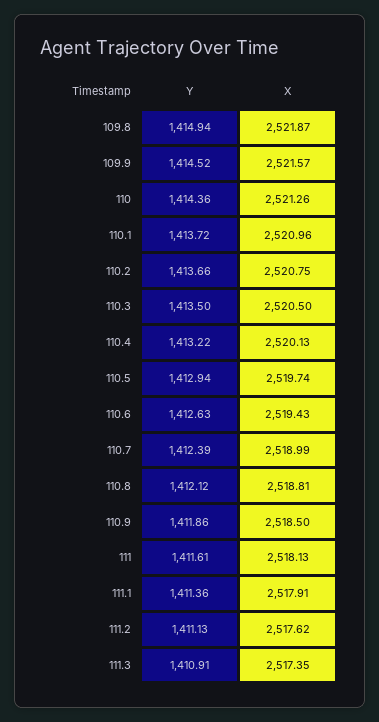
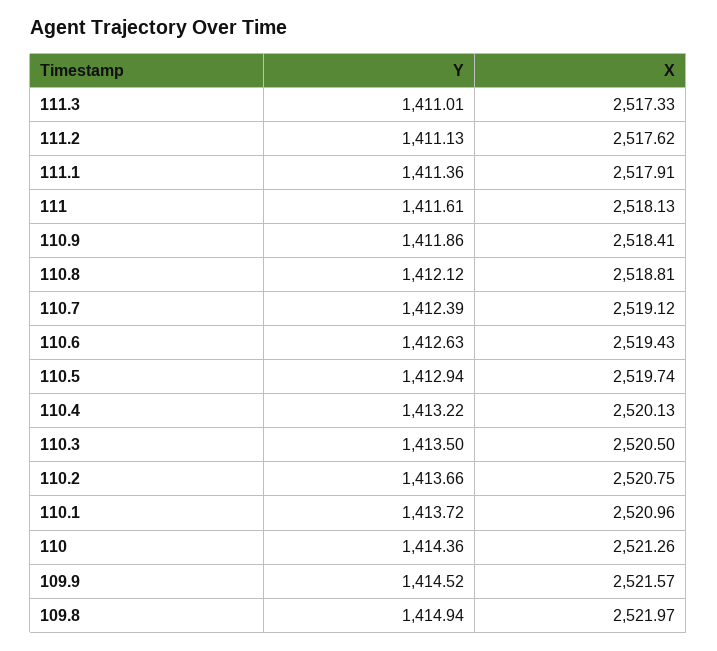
X, 109.8: 2521.87 -> 2521.97
X, 110.7: 2518.99 -> 2519.12
X, 110.9: 2518.5 -> 2518.41
Y, 111.3: 1410.91 -> 1411.01
X, 111.3: 2517.35 -> 2517.33

